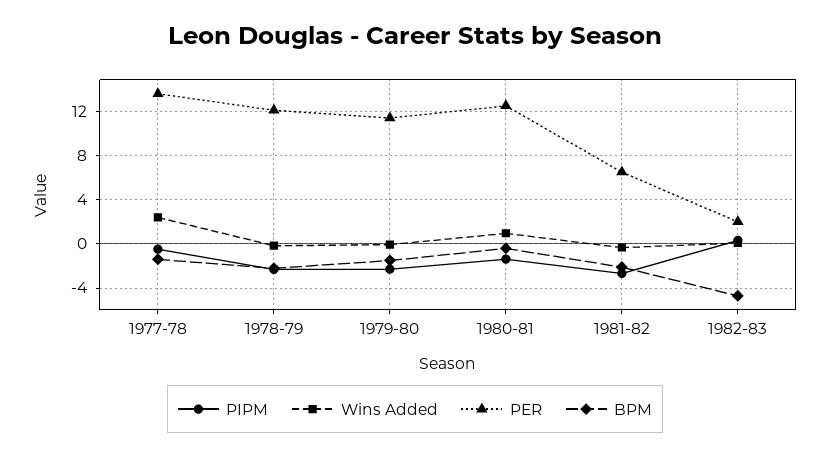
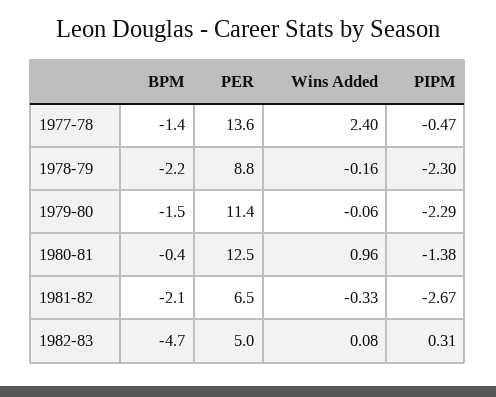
PER, 1978-79: 12 -> 8.8
PER, 1982-83: 2 -> 5

